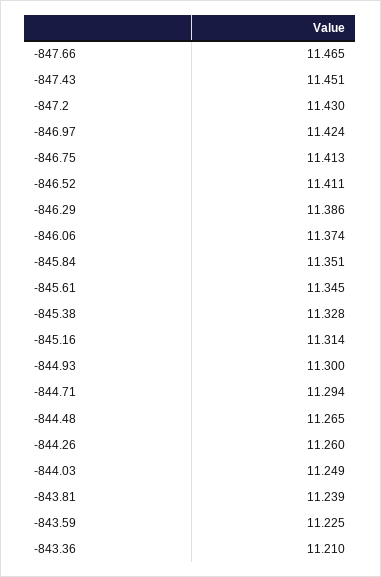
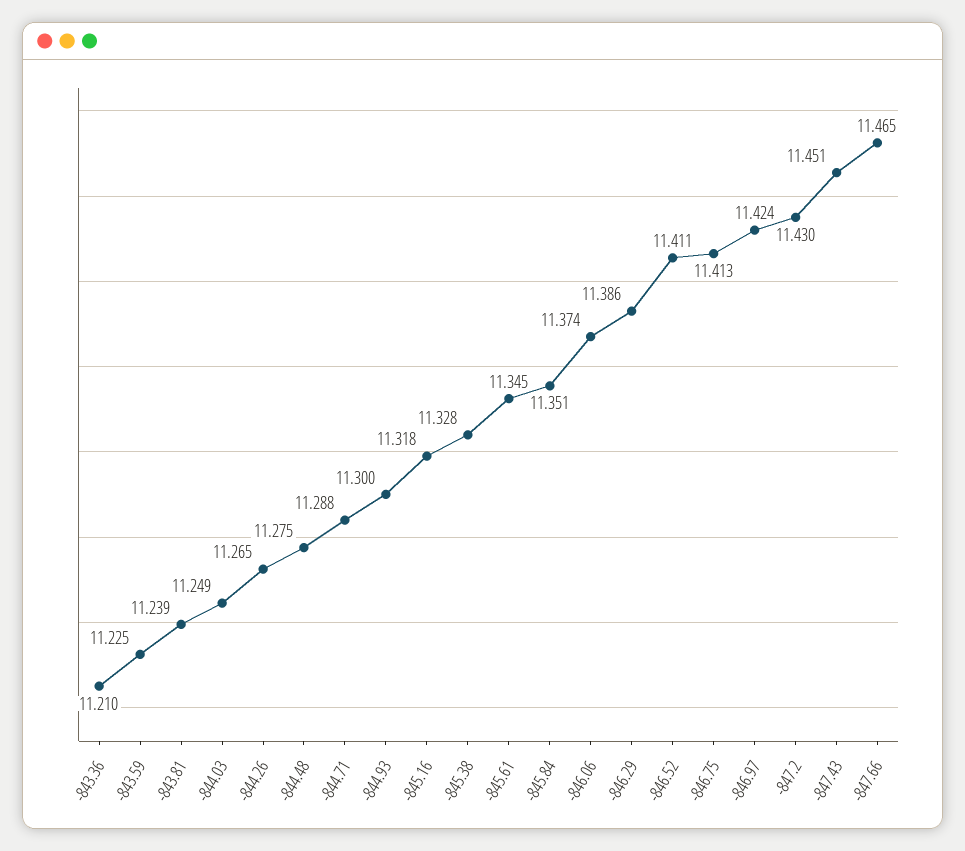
-845.16: 11.314 -> 11.318
-844.71: 11.294 -> 11.288
-844.48: 11.265 -> 11.275
-844.26: 11.26 -> 11.265

